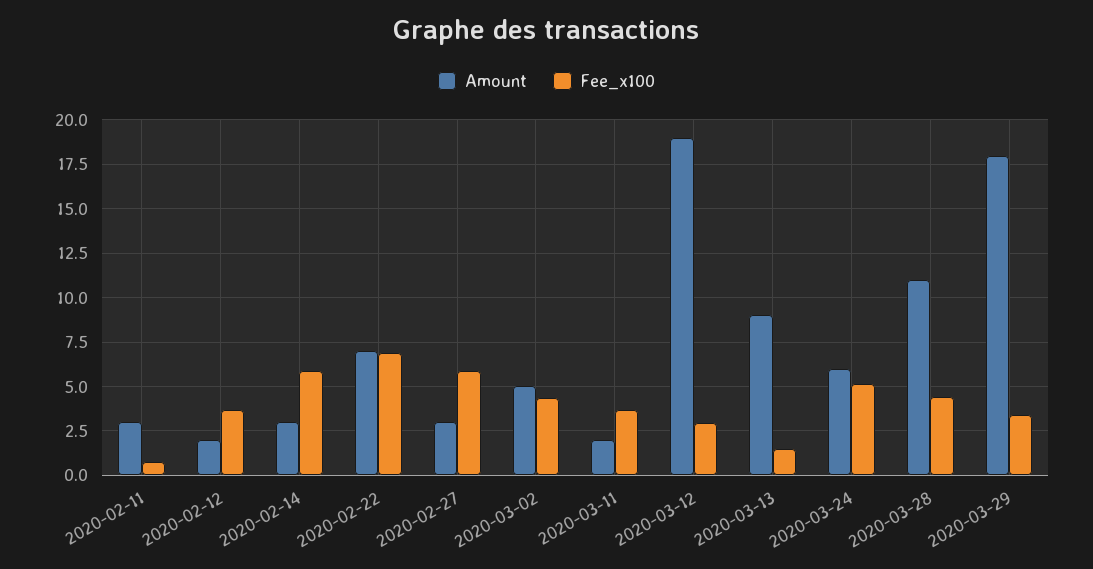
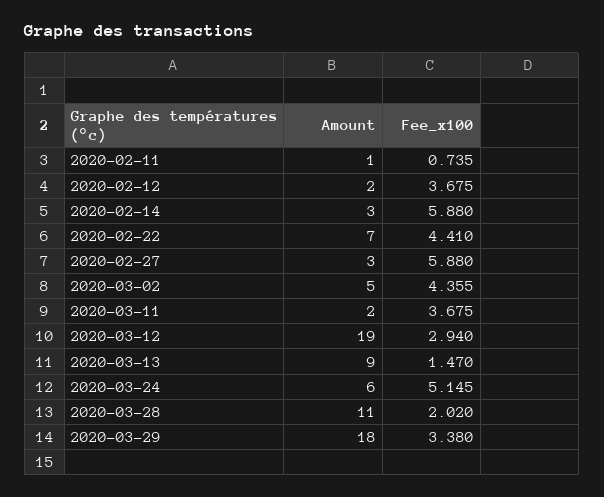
Amount, 2020-02-11: 3 -> 1
Fee_x100, 2020-02-22: 7 -> 4.41
Fee_x100, 2020-03-28: 4.5 -> 2.02

